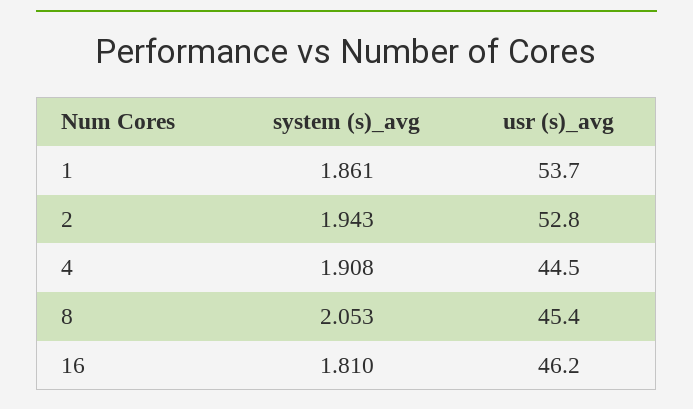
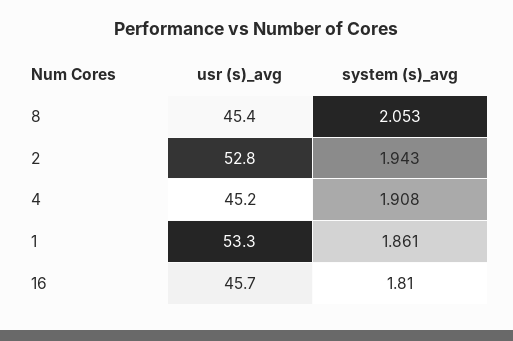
usr (s)_avg, 1: 53.7 -> 53.3
usr (s)_avg, 4: 44.5 -> 45.2
usr (s)_avg, 16: 46.2 -> 45.7

